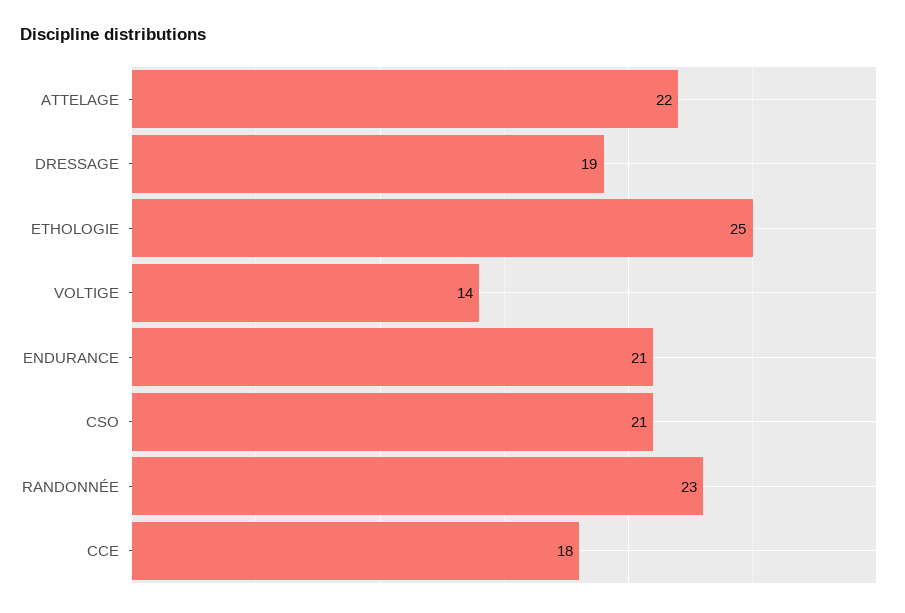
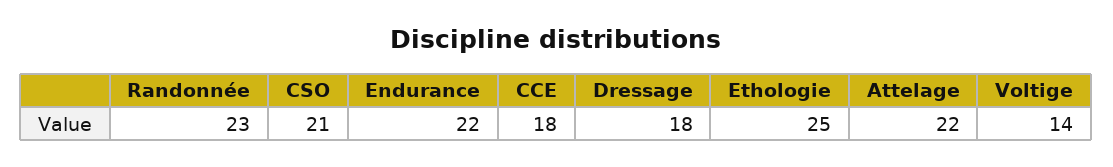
DRESSAGE: 19 -> 18
ENDURANCE: 21 -> 22

